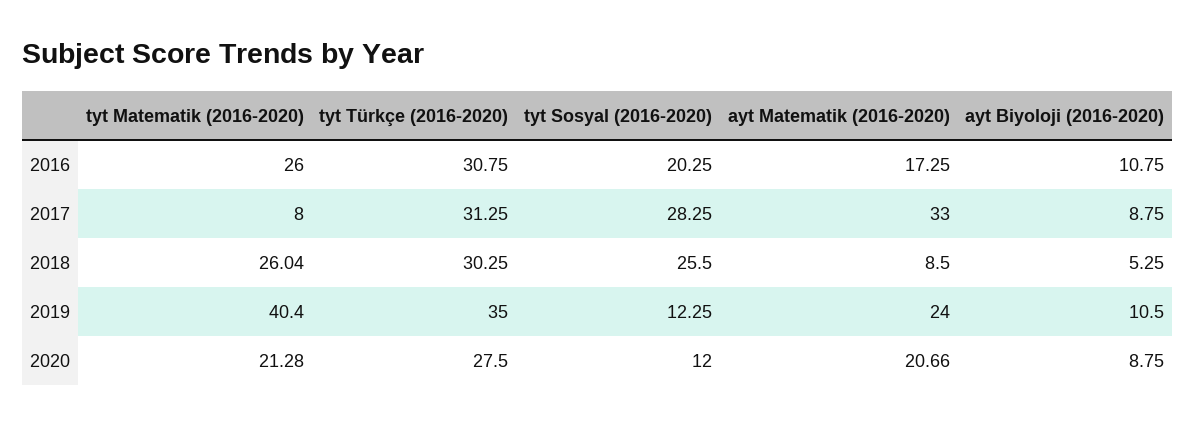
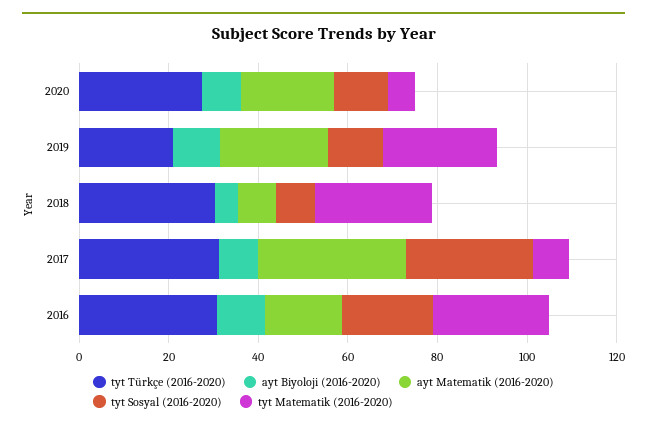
tyt Sosyal (2016-2020), 2018: 25.5 -> 10
tyt Matematik (2016-2020), 2019: 40.4 -> 25
tyt Türkçe (2016-2020), 2019: 35 -> 20
tyt Matematik (2016-2020), 2020: 21.28 -> 5

